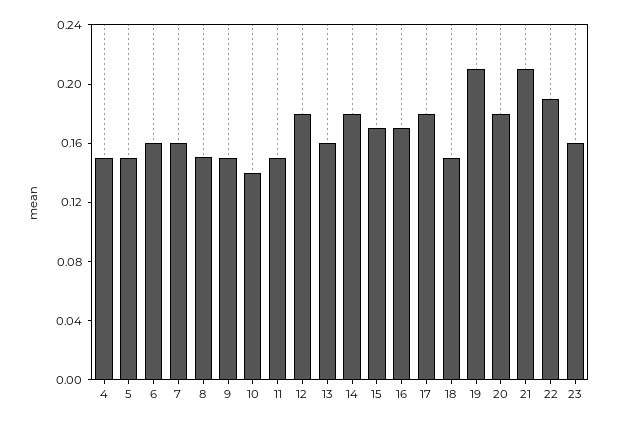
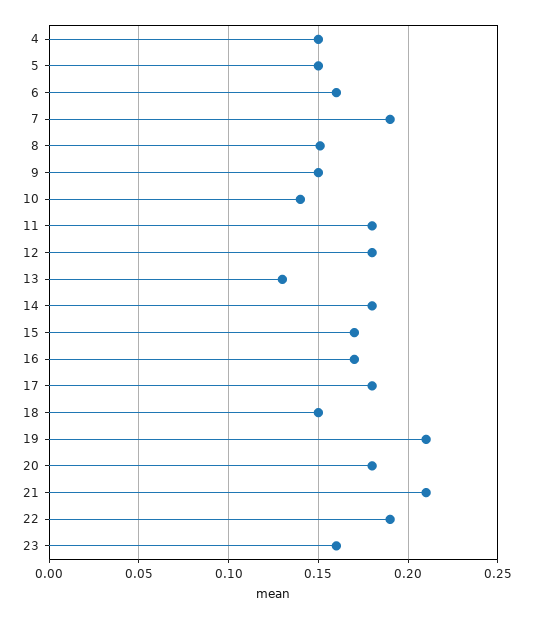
7: 0.16 -> 0.19
11: 0.15 -> 0.18
13: 0.16 -> 0.13

